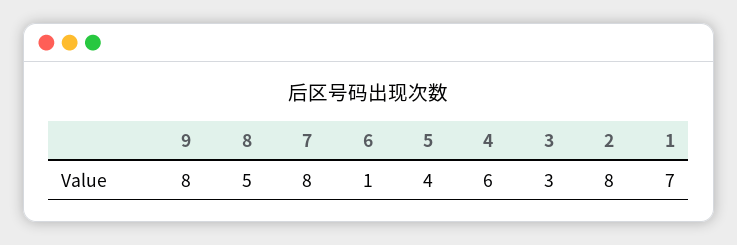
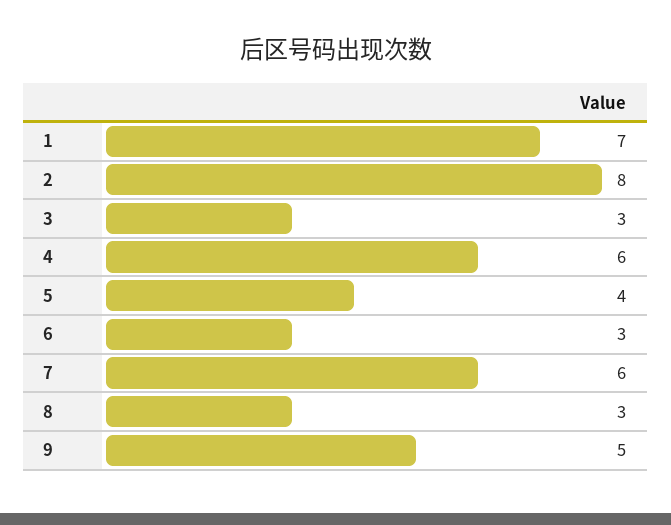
9: 8 -> 5
8: 5 -> 3
7: 8 -> 6
6: 1 -> 3

